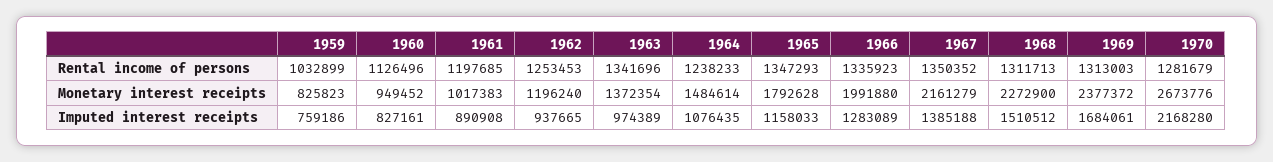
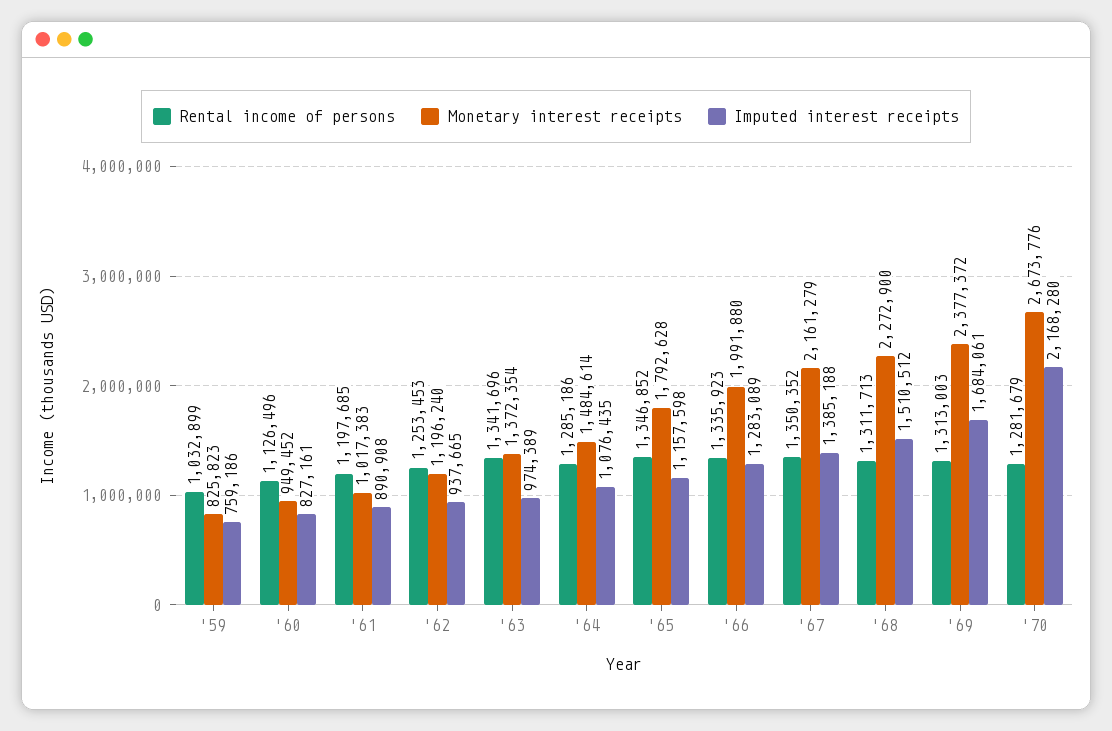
Rental income of persons, 1964: 1238233 -> 1285186
Rental income of persons, 1965: 1347293 -> 1346852
Imputed interest receipts, 1965: 1158033 -> 1157598

